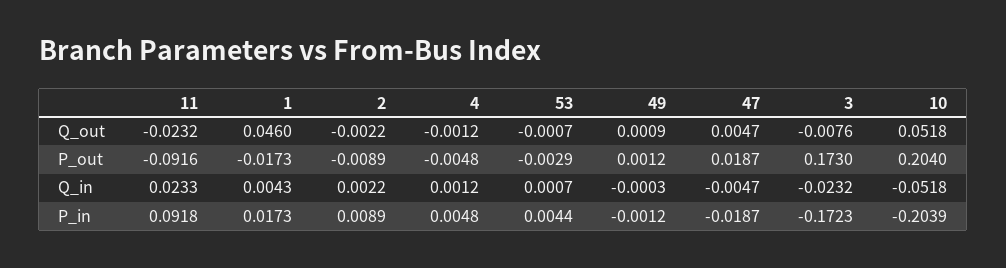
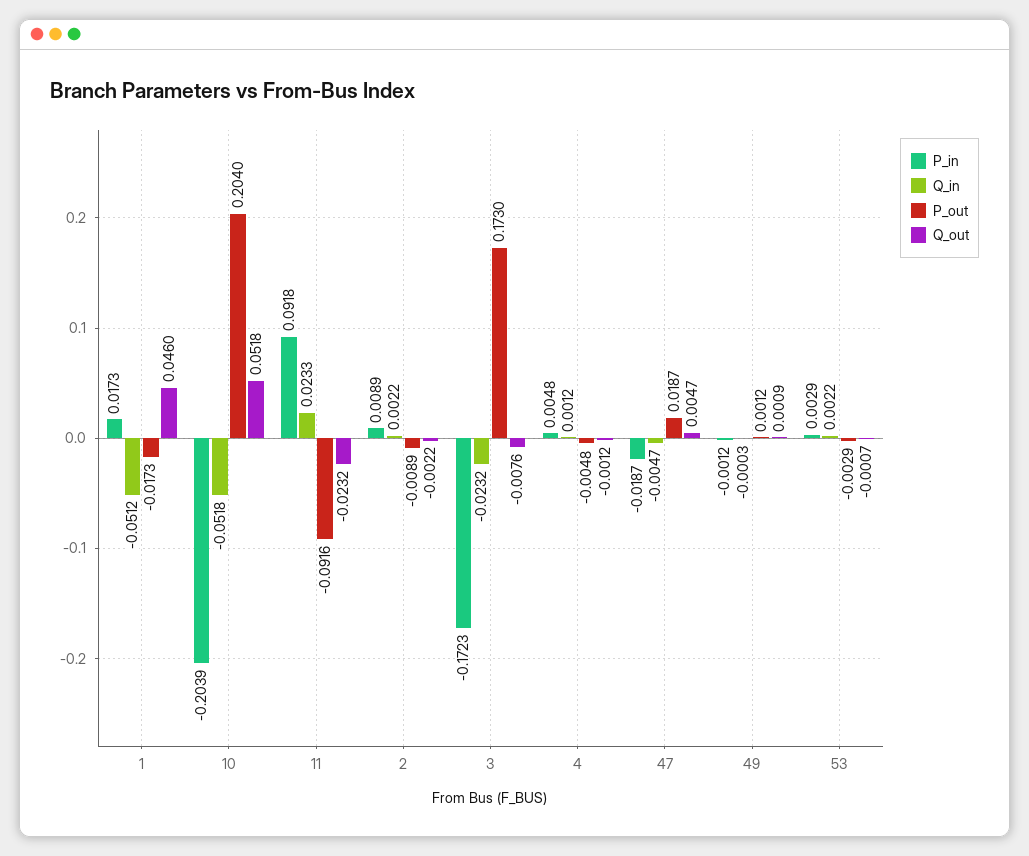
Q_in, 1: 0.0043 -> -0.0512
Q_in, 53: 0.0007 -> 0.0022
P_in, 53: 0.0044 -> 0.0029

